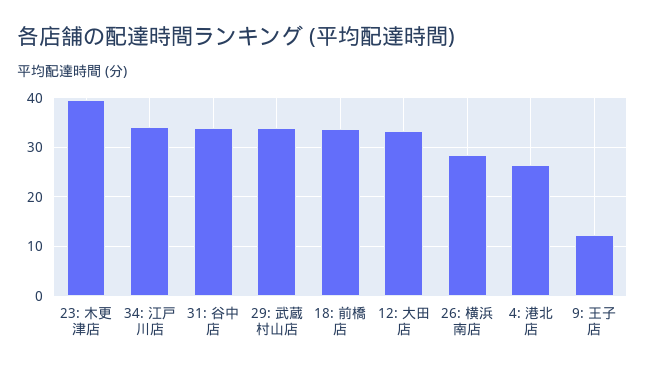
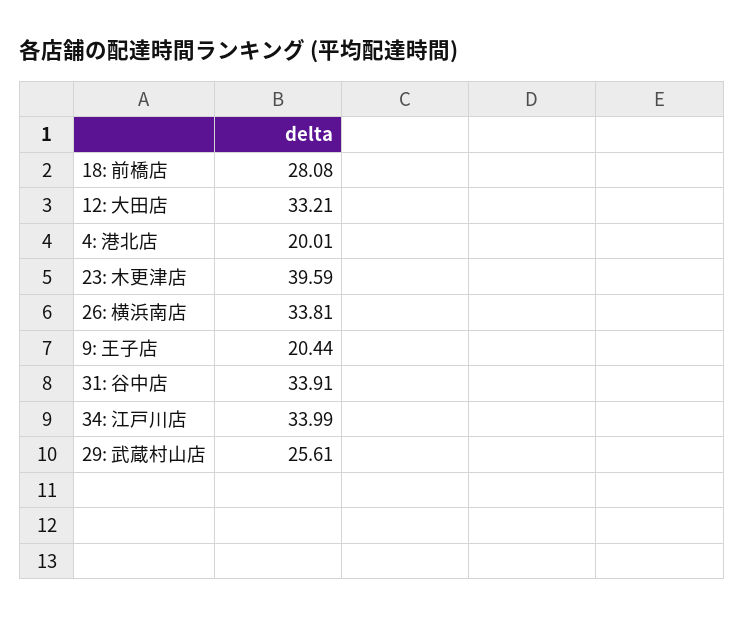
29: 武蔵村山店: 34 -> 25.61
18: 前橋店: 34 -> 28.08
26: 横浜南店: 28 -> 33.81
4: 港北店: 26 -> 20.01
9: 王子店: 12 -> 20.44

